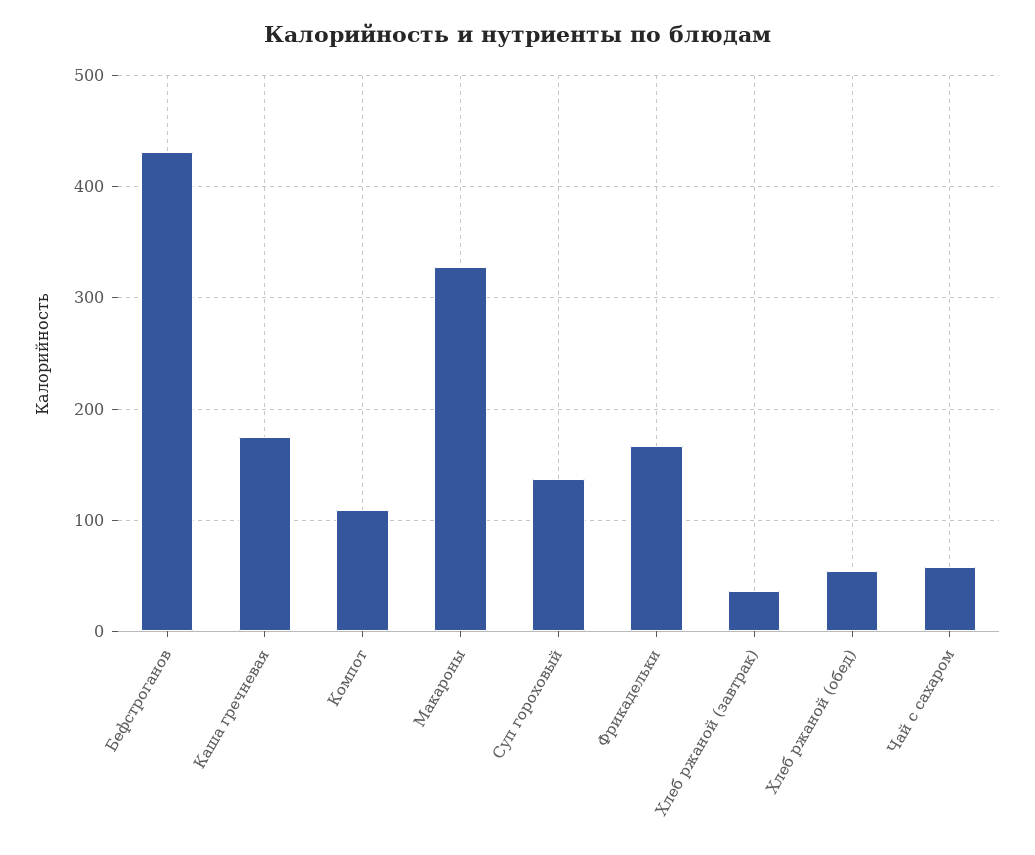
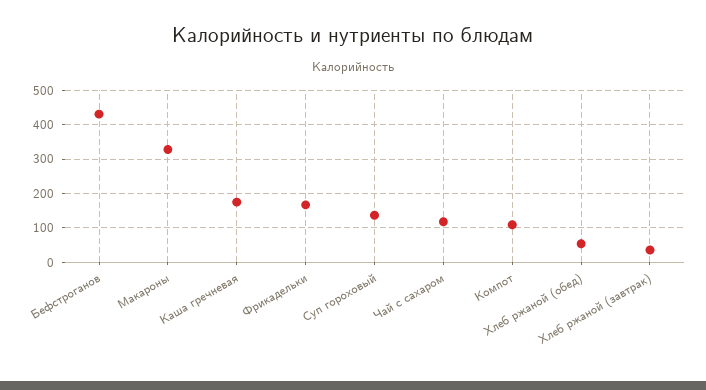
Чай с сахаром: 60 -> 120

